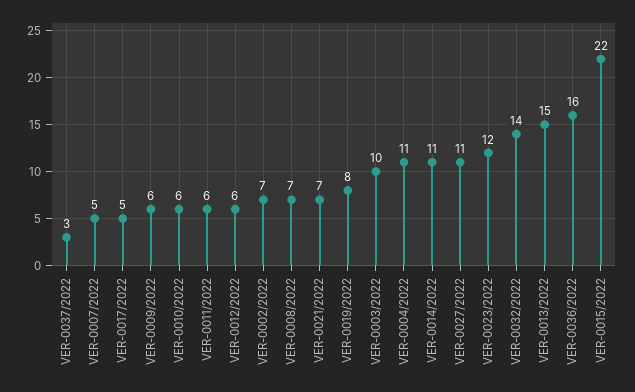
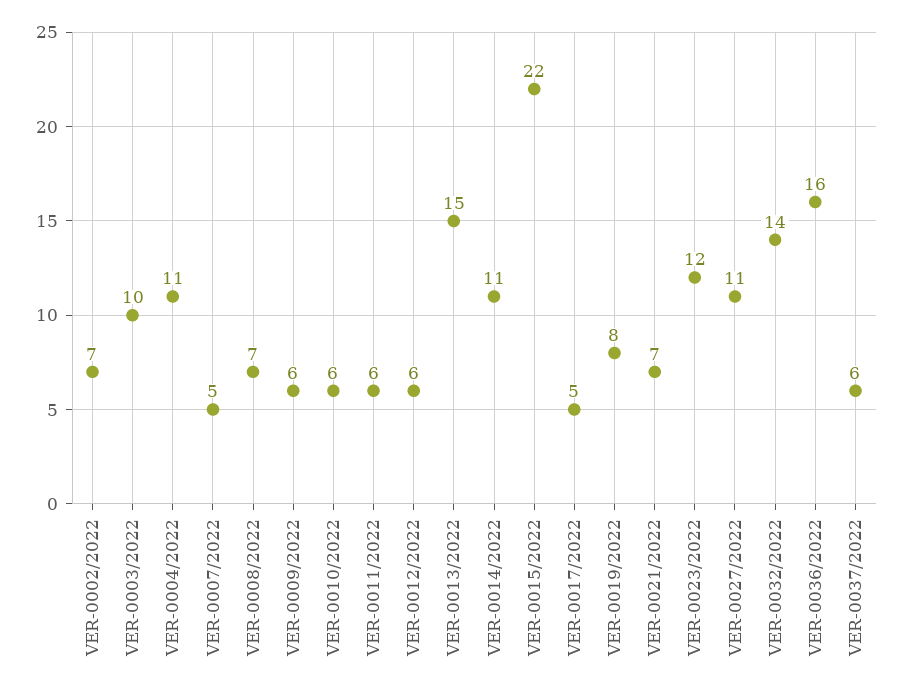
VER-0037/2022: 3 -> 6

